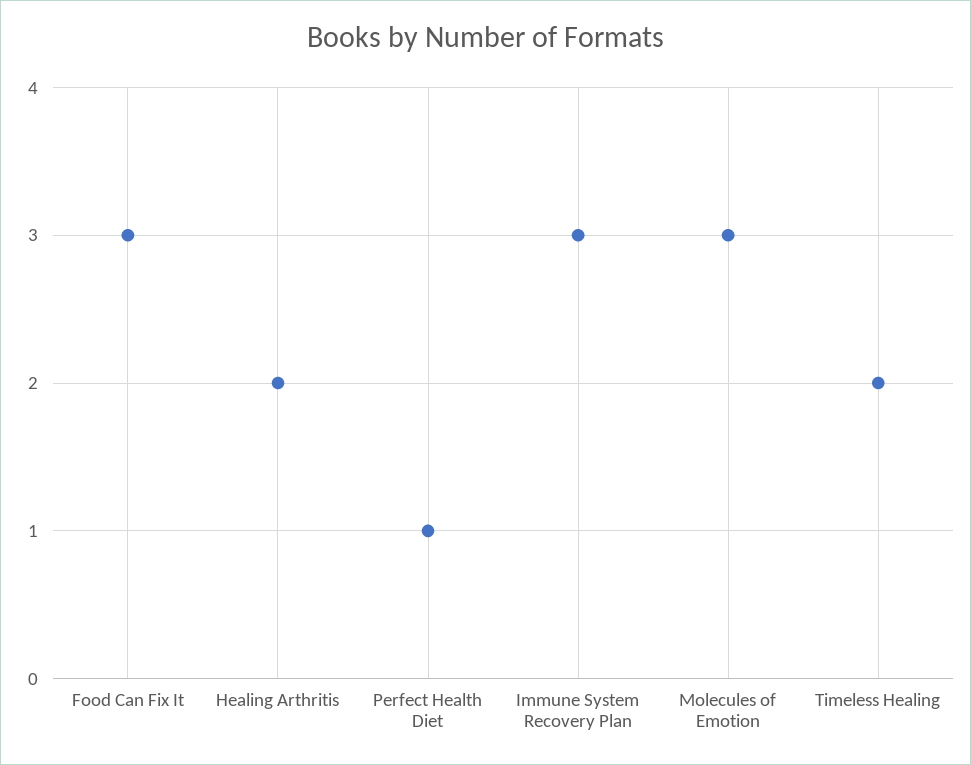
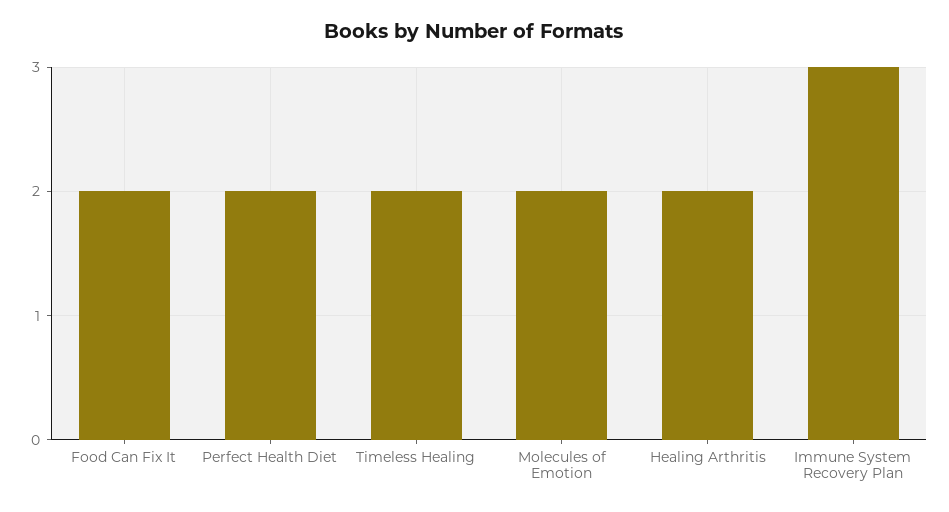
Food Can Fix It: 3 -> 2
Perfect Health Diet: 1 -> 2
Molecules of Emotion: 3 -> 2

